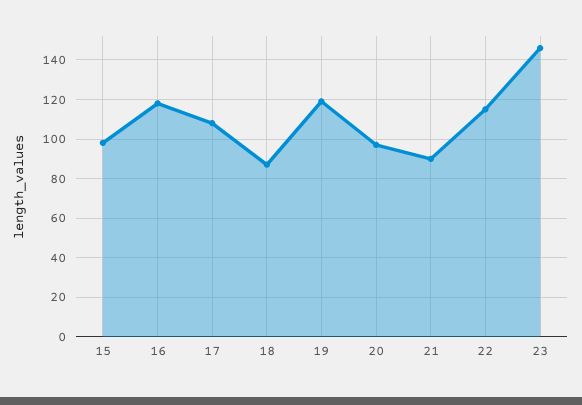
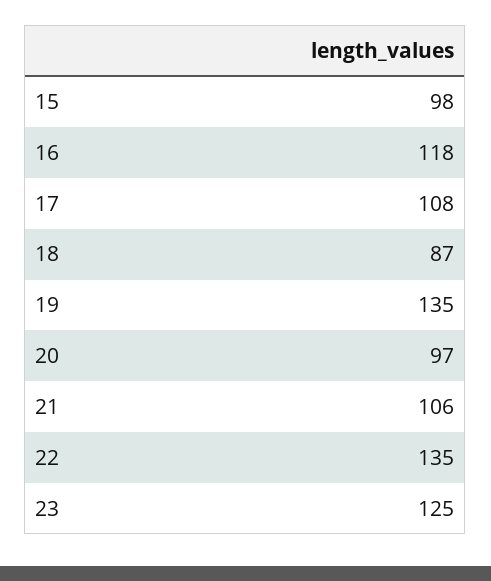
19: 120 -> 135
21: 90 -> 106
22: 115 -> 135
23: 145 -> 125

